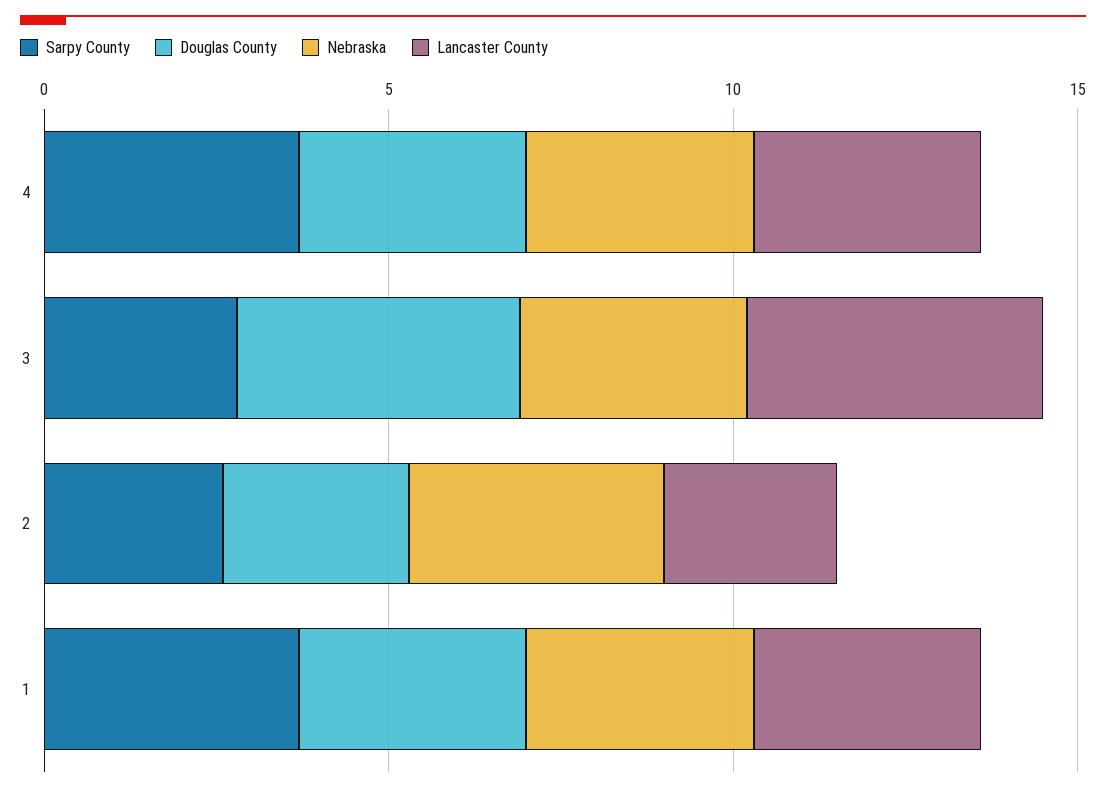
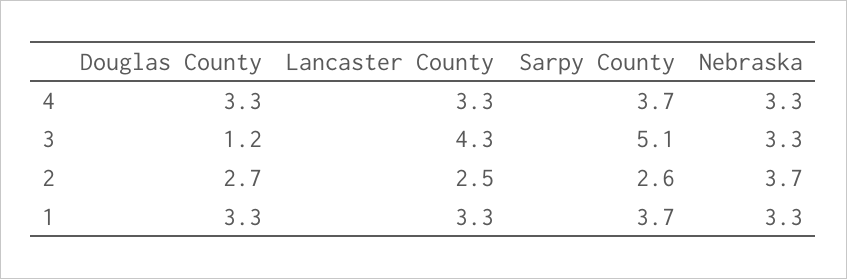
Sarpy County, 3: 3 -> 5.1
Douglas County, 3: 4 -> 1.2

